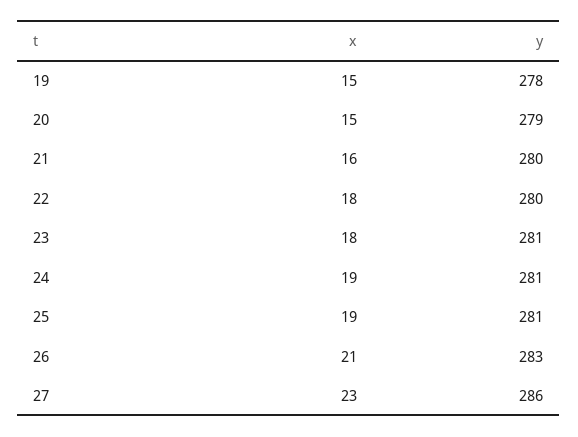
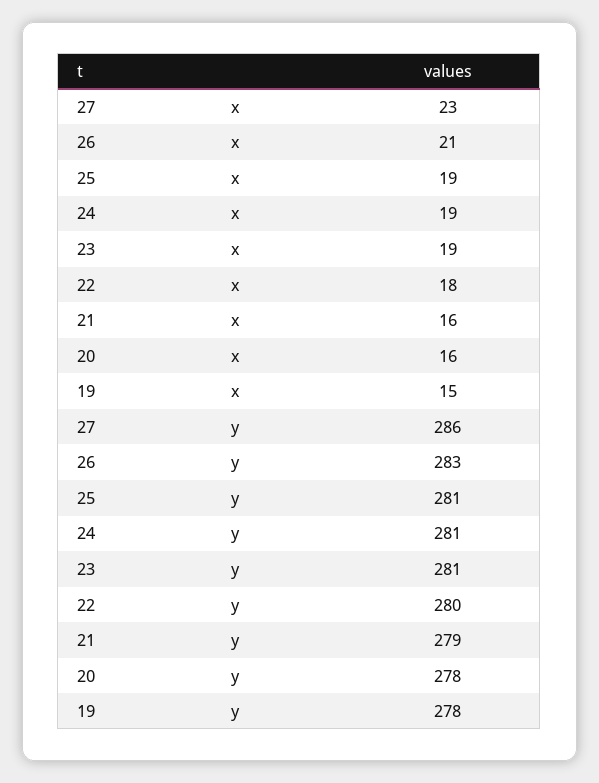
x, 20: 15 -> 16
y, 20: 279 -> 278
y, 21: 280 -> 279
x, 23: 18 -> 19

